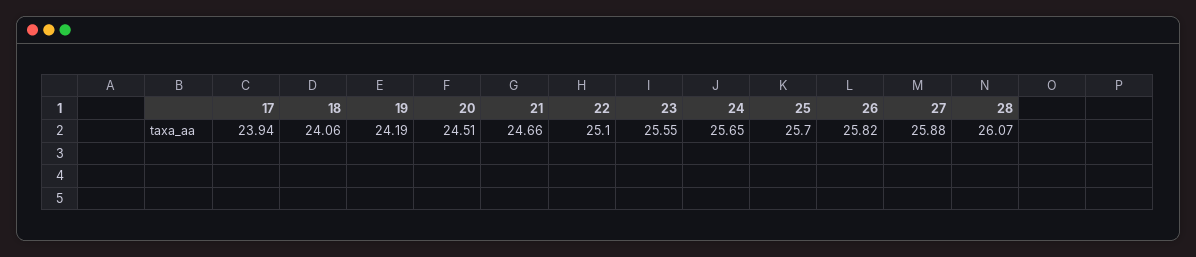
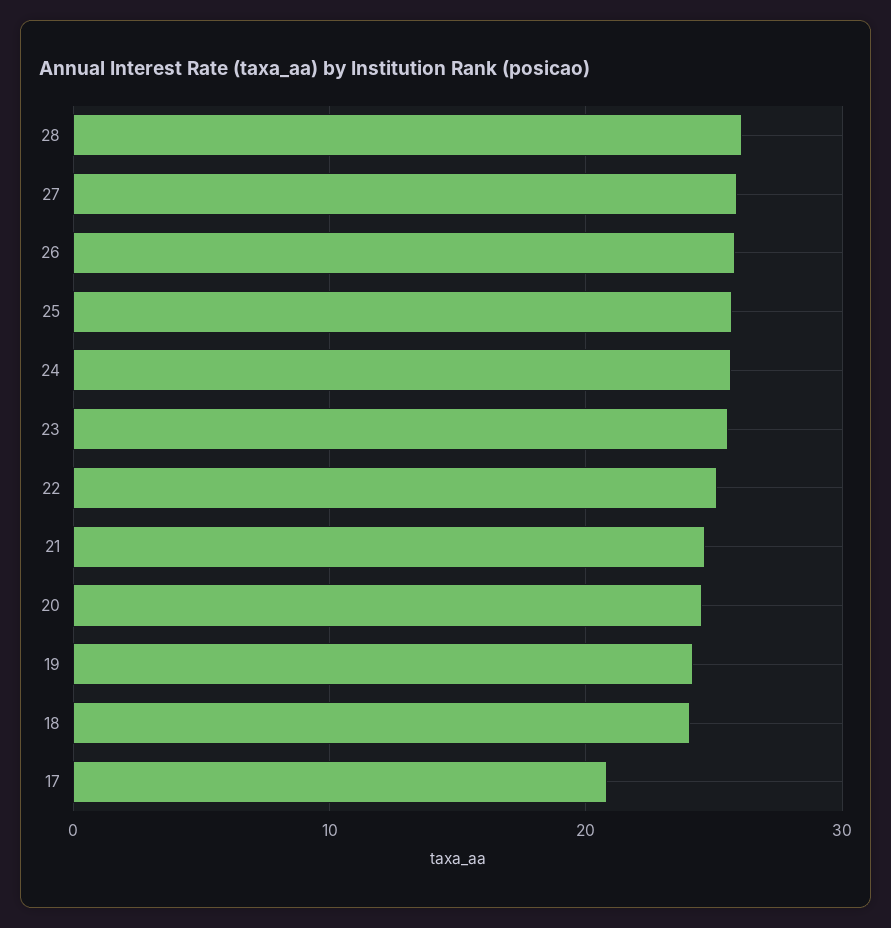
17: 23.94 -> 21

